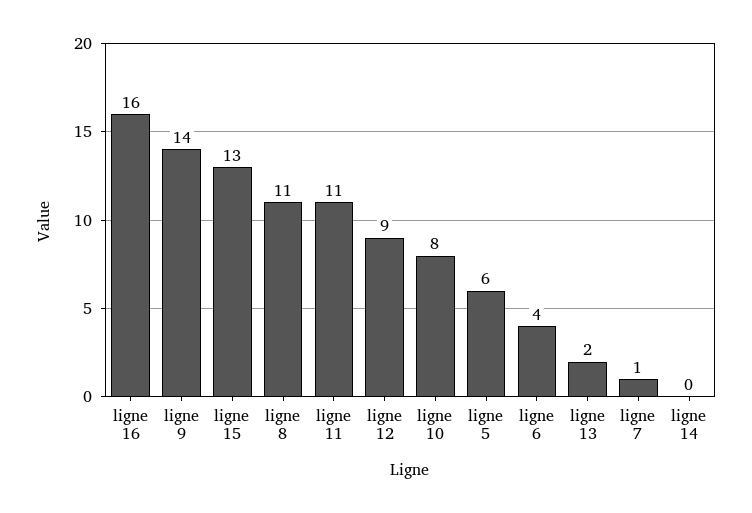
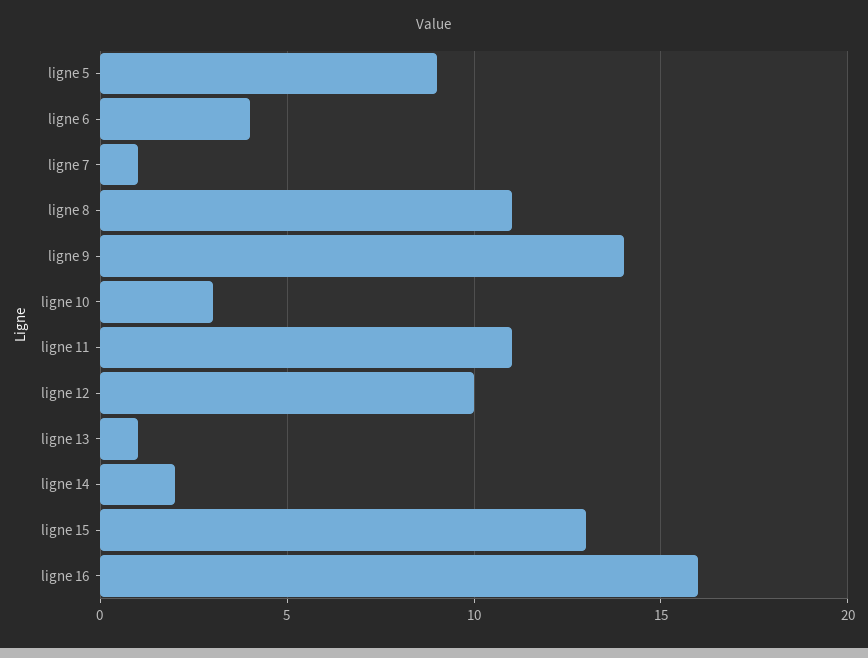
ligne 12: 9 -> 10
ligne 10: 8 -> 3
ligne 5: 6 -> 9
ligne 13: 2 -> 1
ligne 14: 0 -> 2

